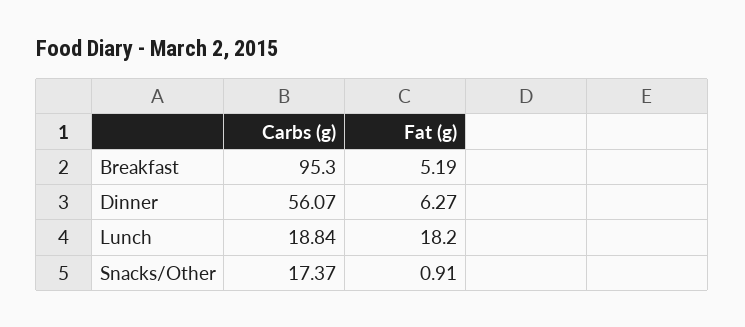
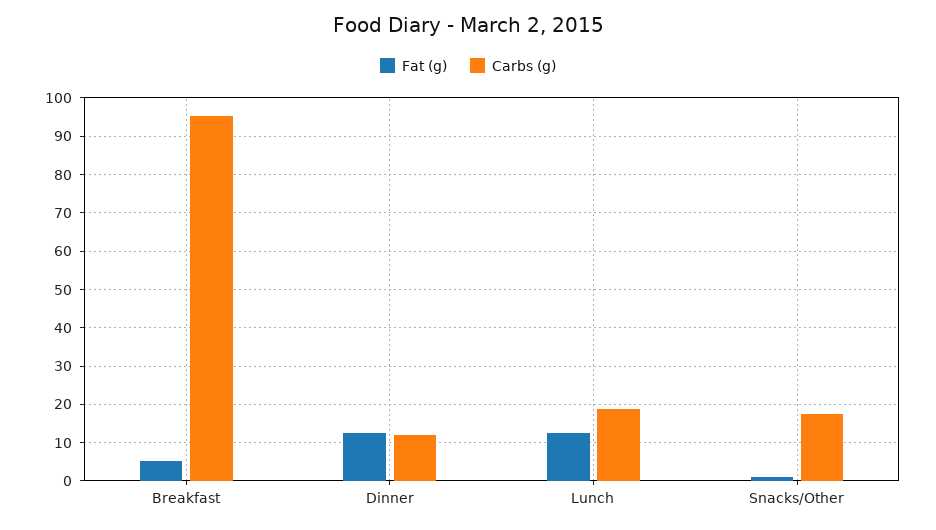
Carbs (g), Dinner: 56.07 -> 12
Fat (g), Dinner: 6.27 -> 12
Fat (g), Lunch: 18.2 -> 12

